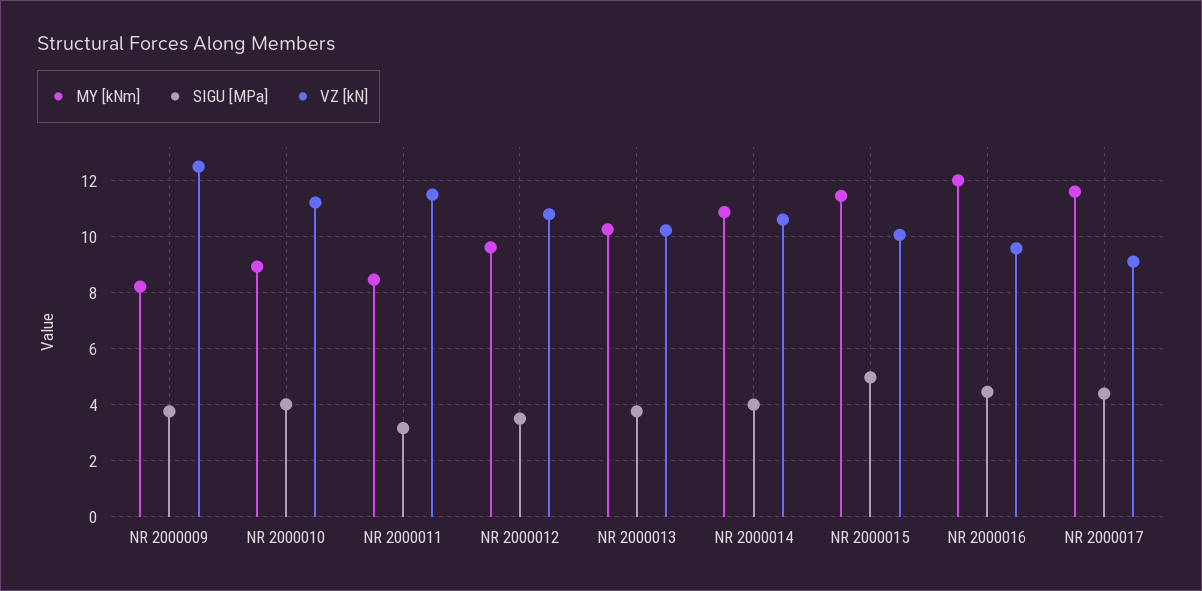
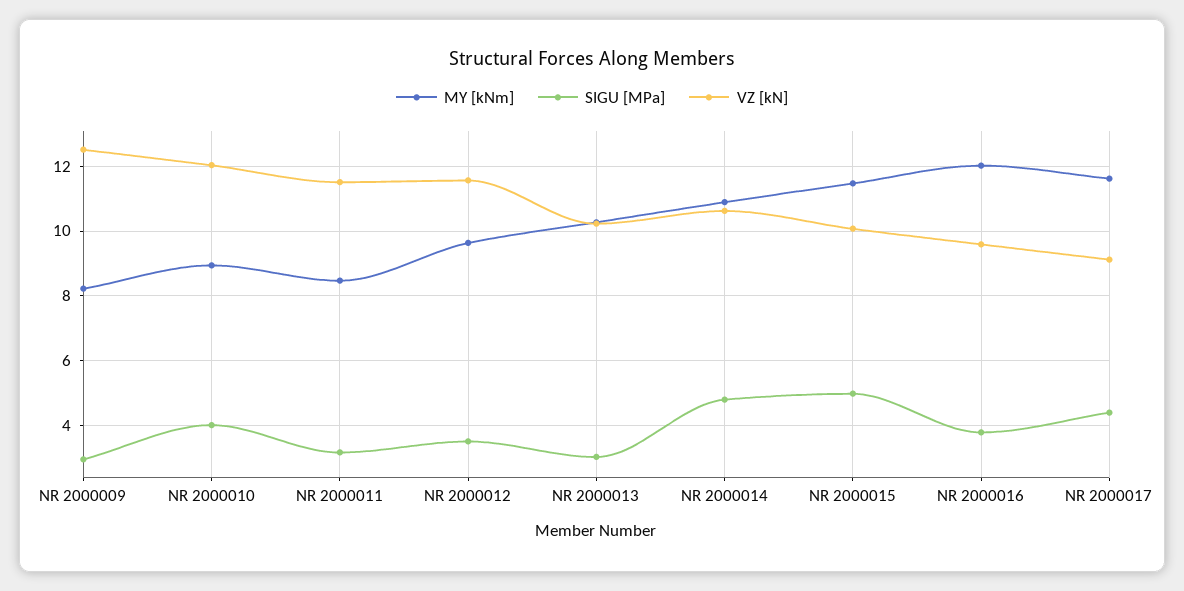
SIGU [MPa], NR 2000009: 3.75 -> 3
VZ [kN], NR 2000010: 11.25 -> 12
VZ [kN], NR 2000012: 10.75 -> 11.6
SIGU [MPa], NR 2000013: 3.75 -> 3
SIGU [MPa], NR 2000014: 4 -> 4.8
SIGU [MPa], NR 2000016: 4.5 -> 3.8

